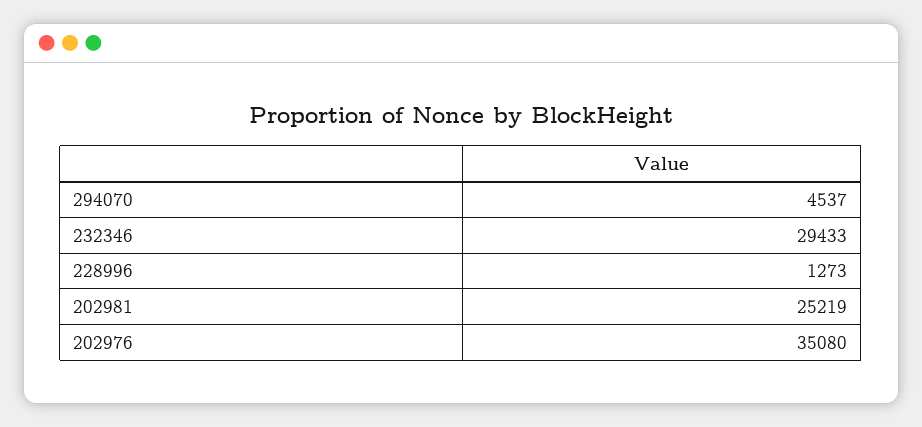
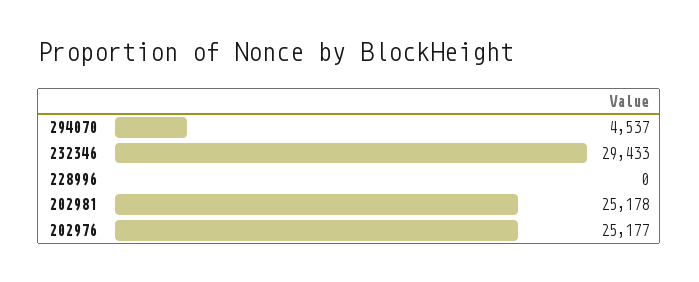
228996: 1273 -> 0
202981: 25219 -> 25178
202976: 35080 -> 25177

